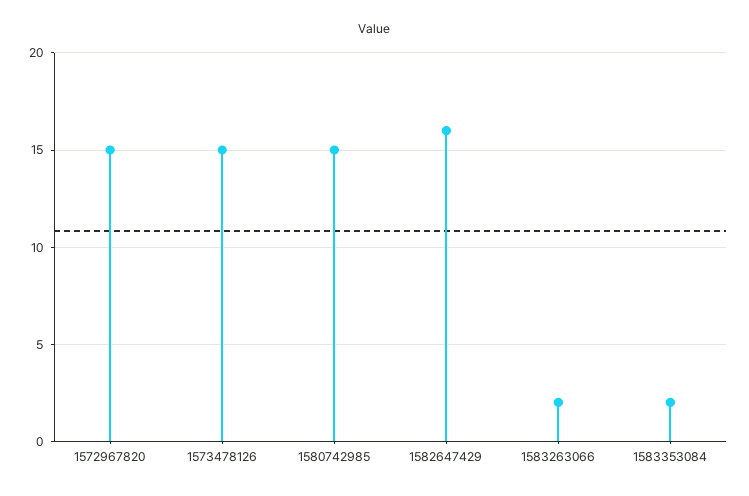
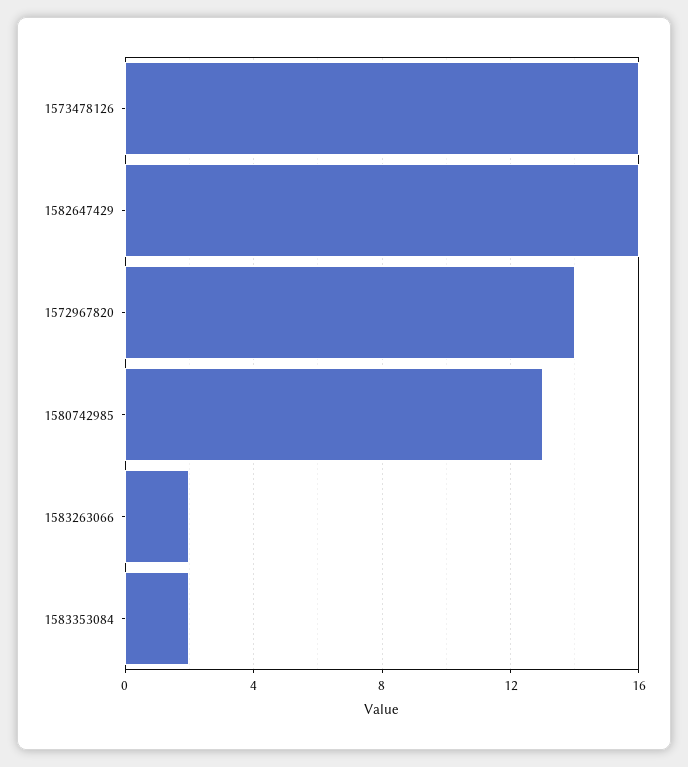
1572967820: 15 -> 14
1573478126: 15 -> 16
1580742985: 15 -> 13

